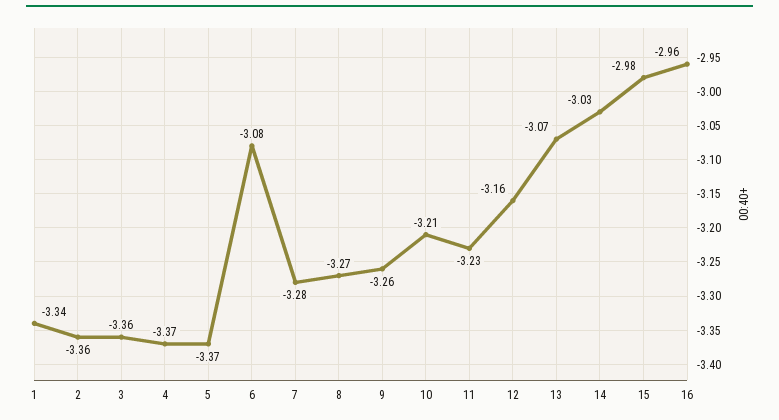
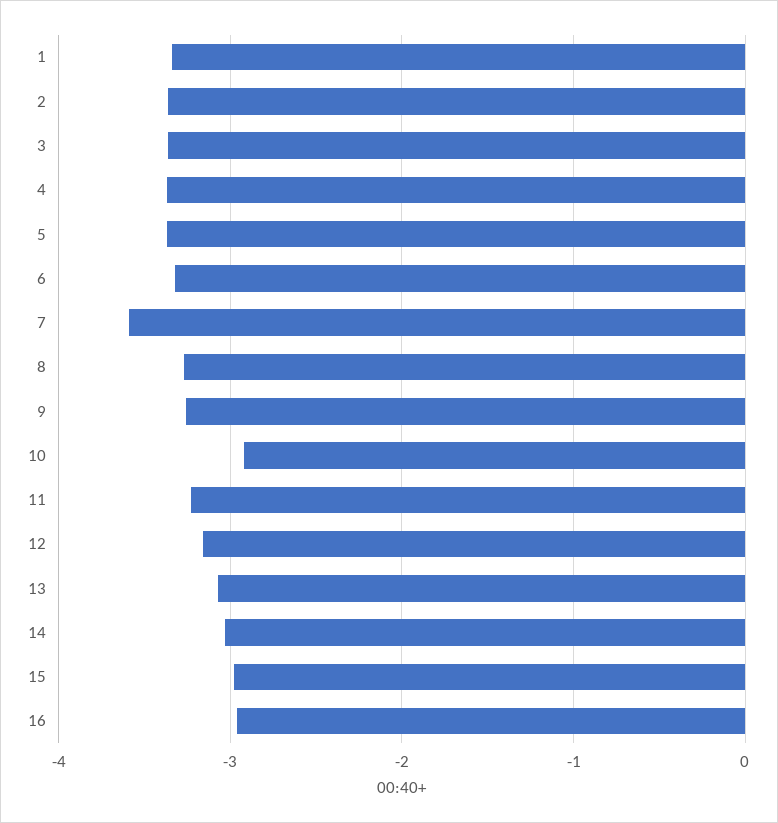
6: -3.08 -> -3.3
7: -3.28 -> -3.6
10: -3.21 -> -2.9

